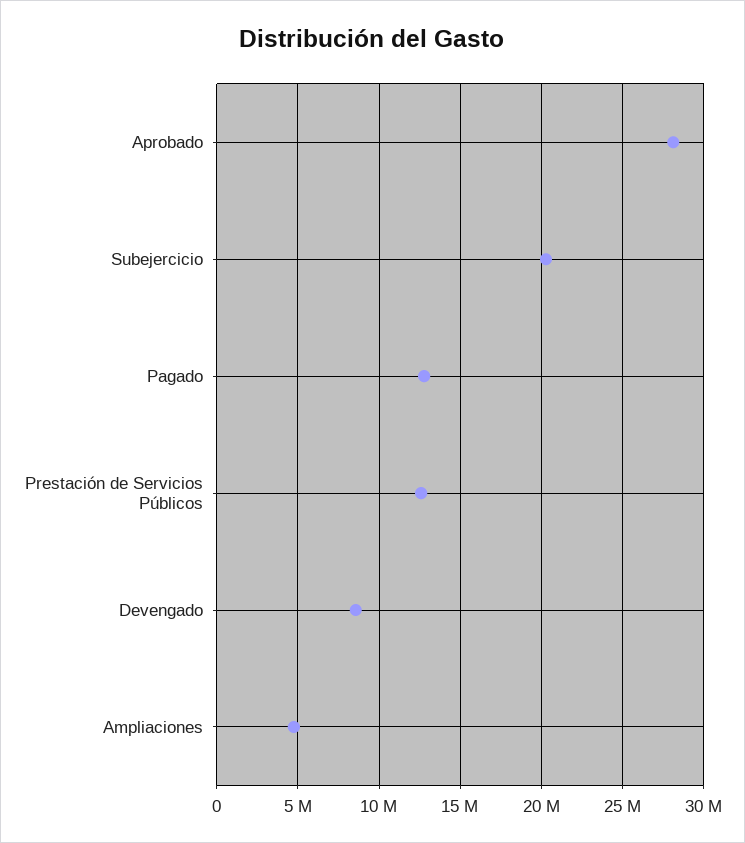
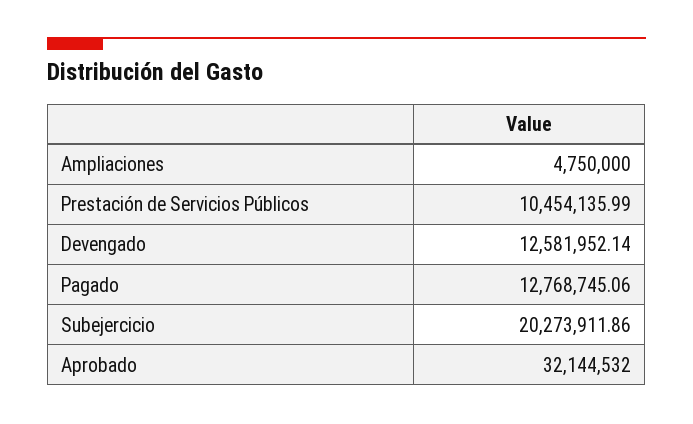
Aprobado: 28000000 -> 32144532
Prestación de Servicios Públicos: 12500000 -> 10454135.99
Devengado: 8500000 -> 12581952.14

